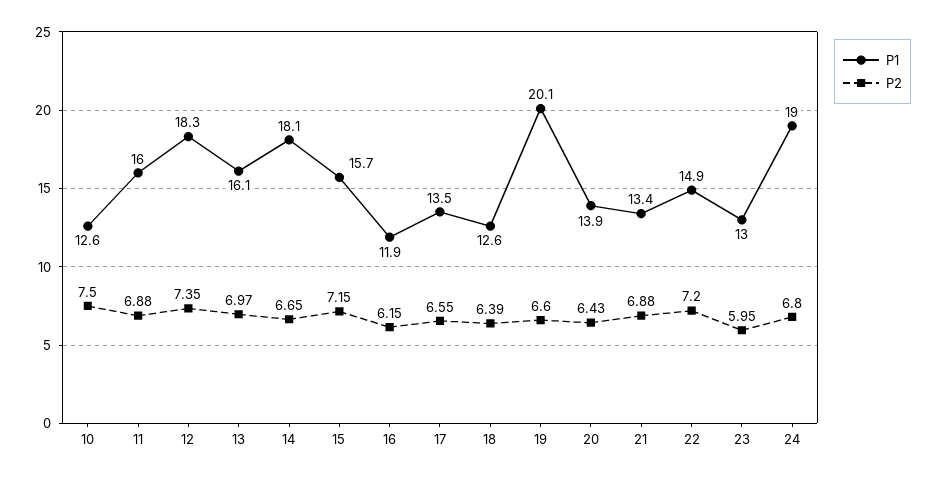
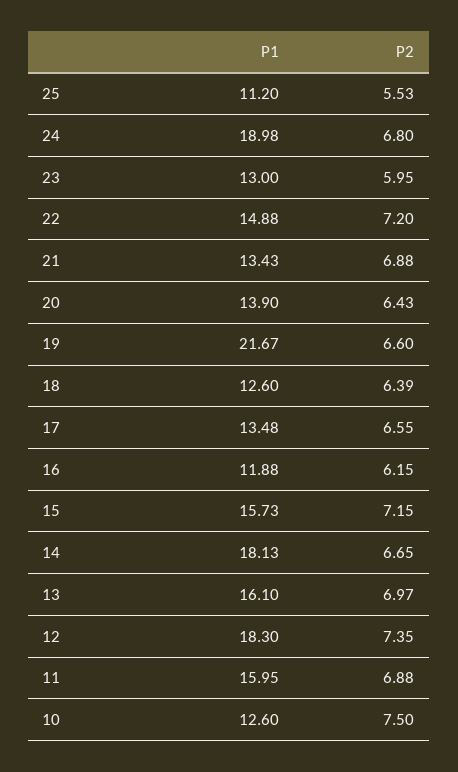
P1, 19: 20.1 -> 21.67
P1, 25: none -> 11.2
P2, 25: none -> 5.53

